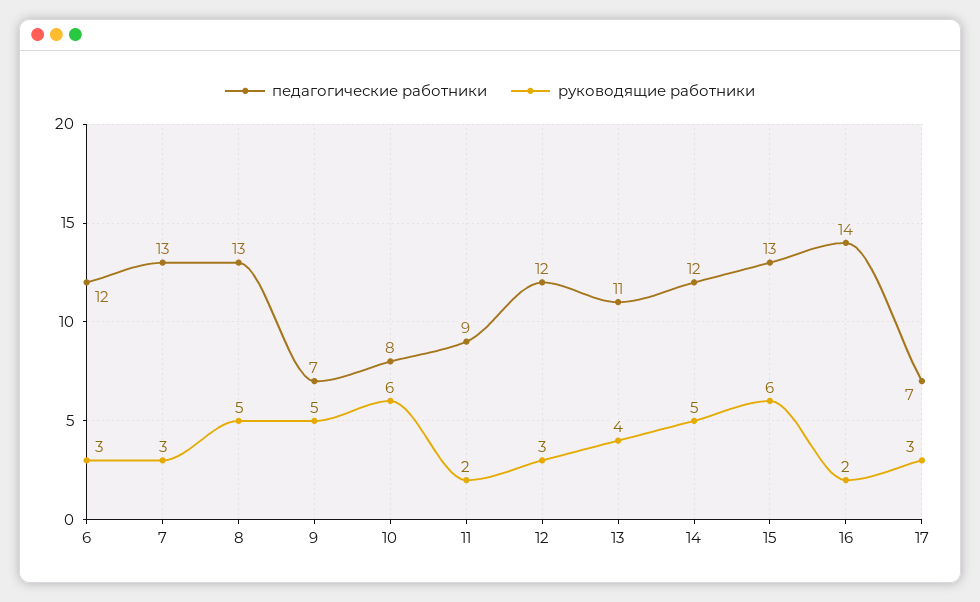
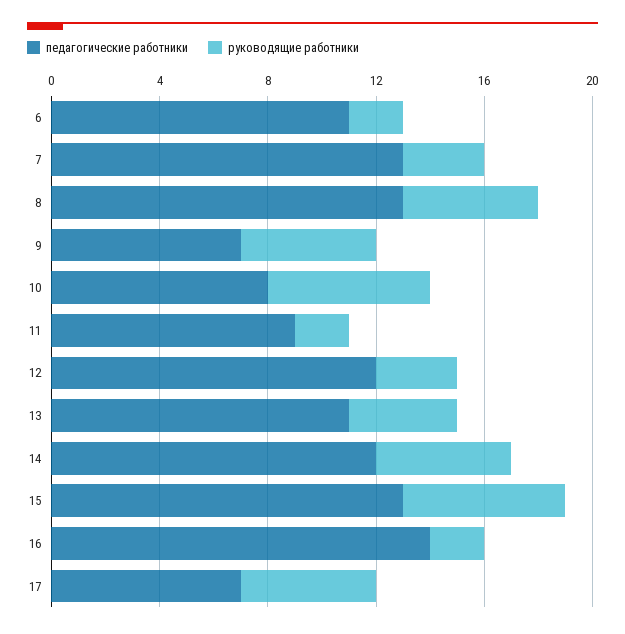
педагогические работники, 6: 12 -> 11
руководящие работники, 6: 3 -> 2
руководящие работники, 17: 3 -> 5

